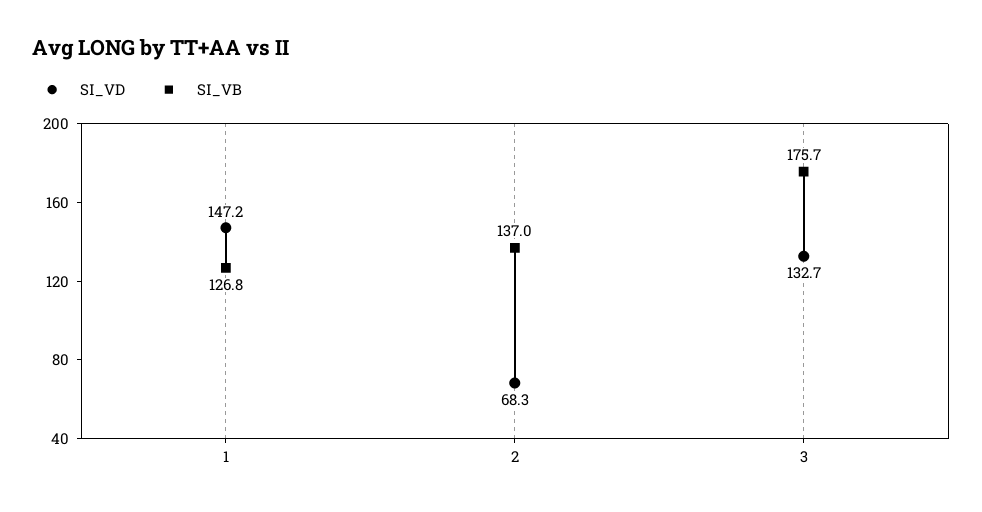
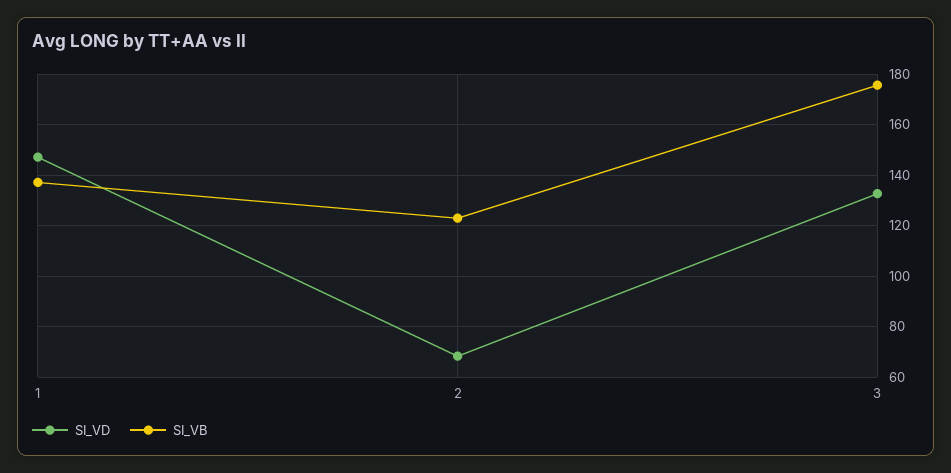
SI_VB, 1: 126.8 -> 137.5
SI_VB, 2: 137 -> 122.5

